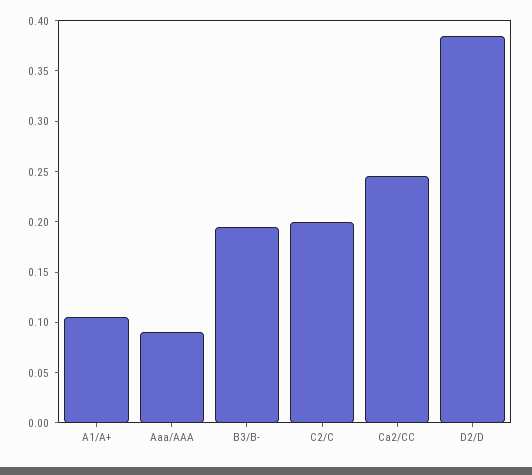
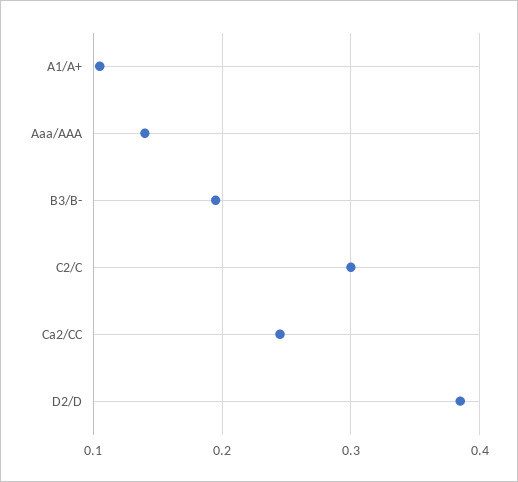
Aaa/AAA: 0.09 -> 0.14
C2/C: 0.2 -> 0.3

